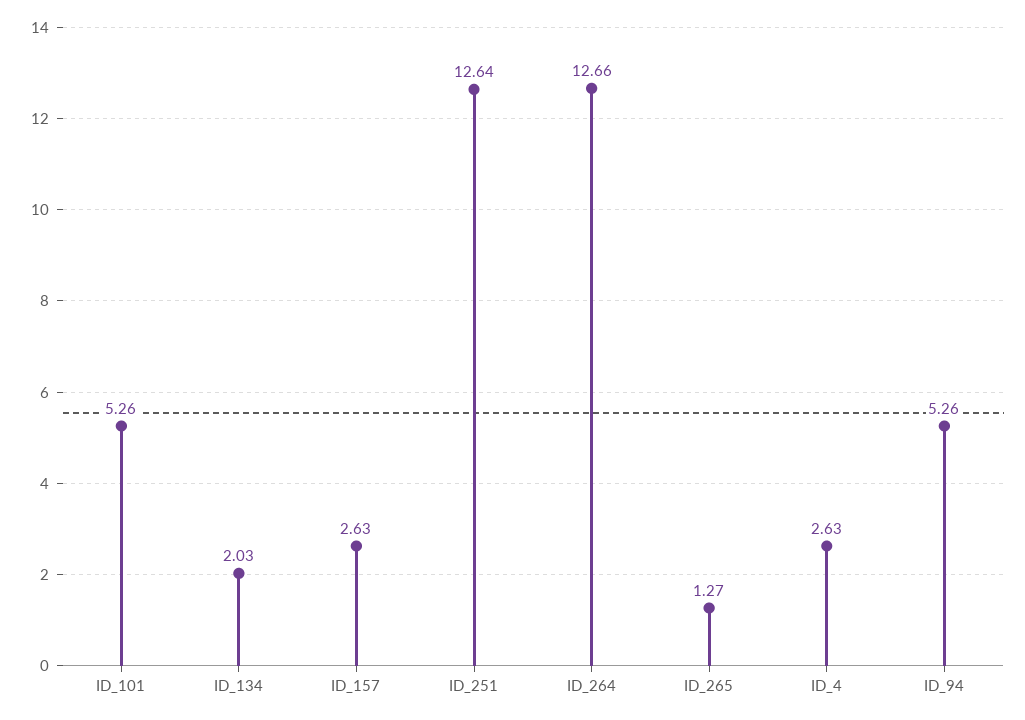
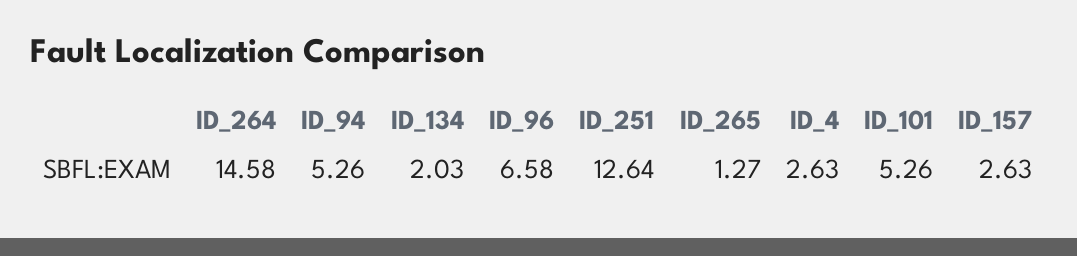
ID_264: 12.66 -> 14.58
ID_96: none -> 6.58

